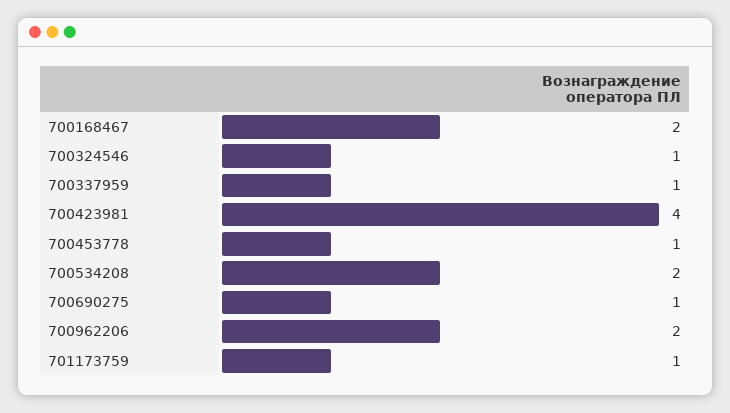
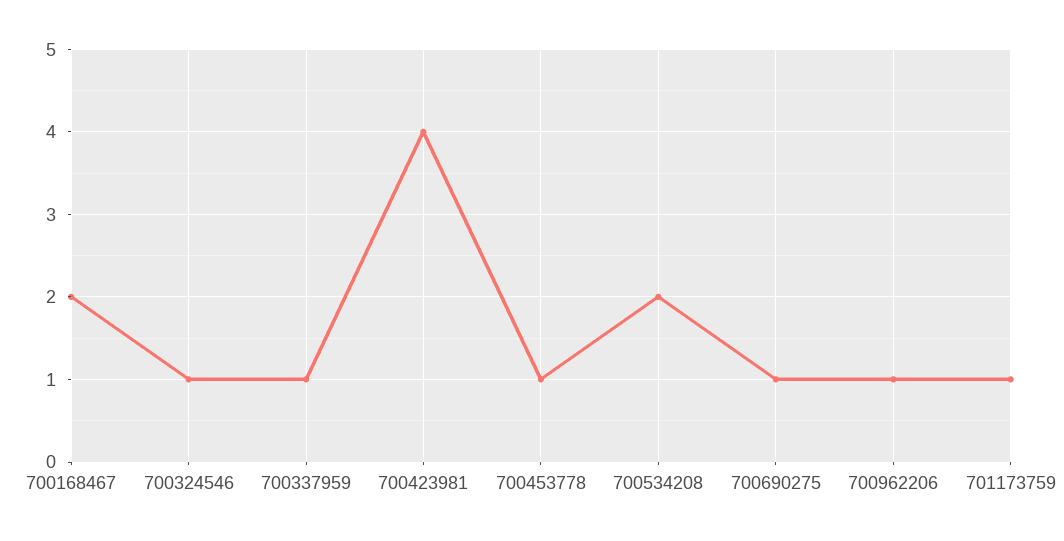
700962206: 2 -> 1

